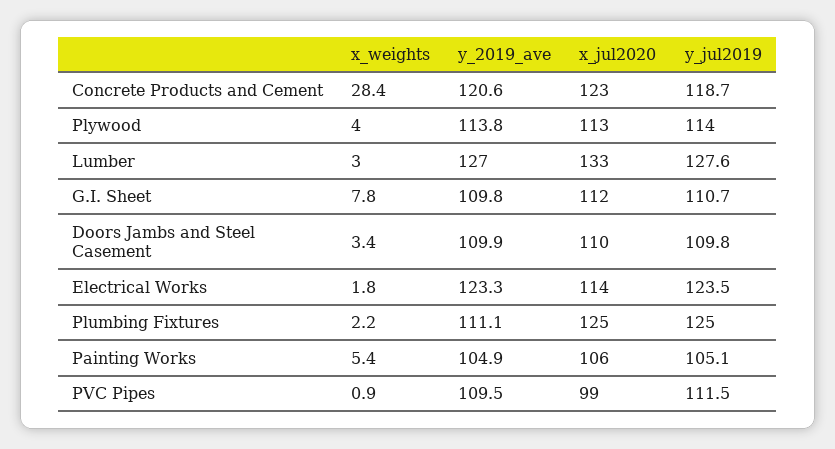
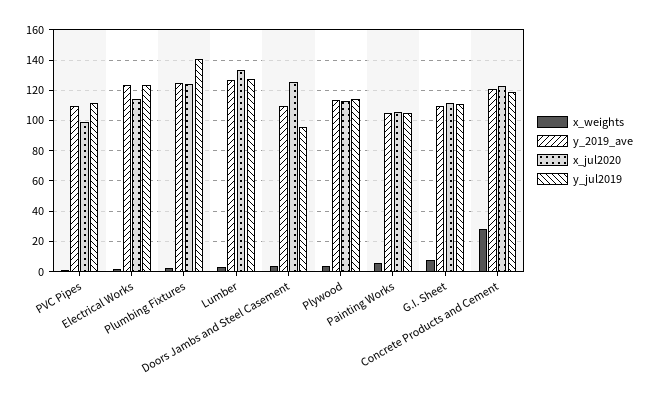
x_jul2020, Doors Jambs and Steel Casement: 110 -> 125
y_jul2019, Doors Jambs and Steel Casement: 109.8 -> 95
y_2019_ave, Plumbing Fixtures: 111.1 -> 125
y_jul2019, Plumbing Fixtures: 125 -> 140

